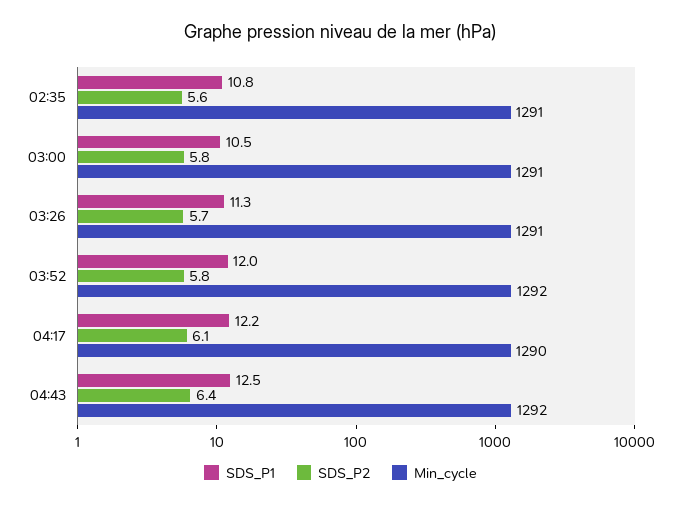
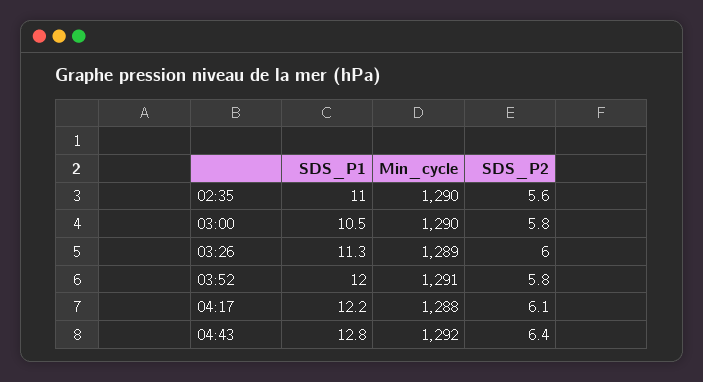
SDS_P1, 02:35: 10.8 -> 11
Min_cycle, 02:35: 1291 -> 1290
Min_cycle, 03:00: 1291 -> 1290
SDS_P2, 03:26: 5.7 -> 6
Min_cycle, 03:26: 1291 -> 1289
Min_cycle, 03:52: 1292 -> 1291
Min_cycle, 04:17: 1290 -> 1288
SDS_P1, 04:43: 12.5 -> 12.8

